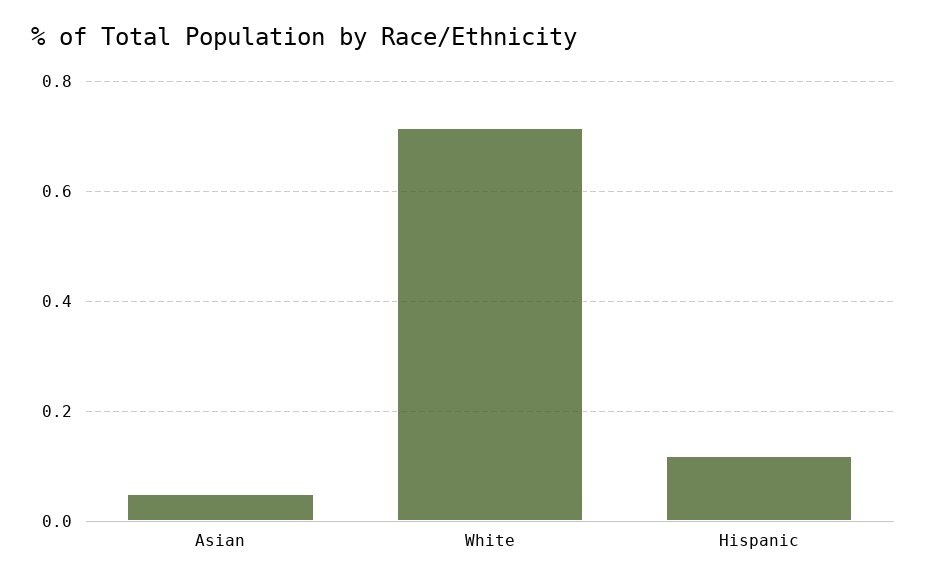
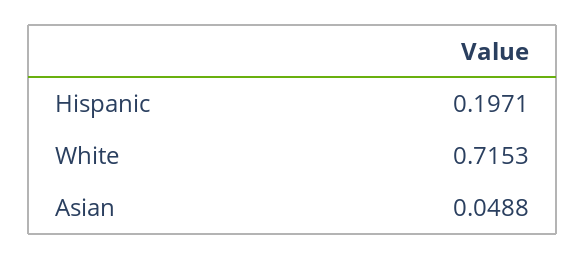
Hispanic: 0.12 -> 0.1971

